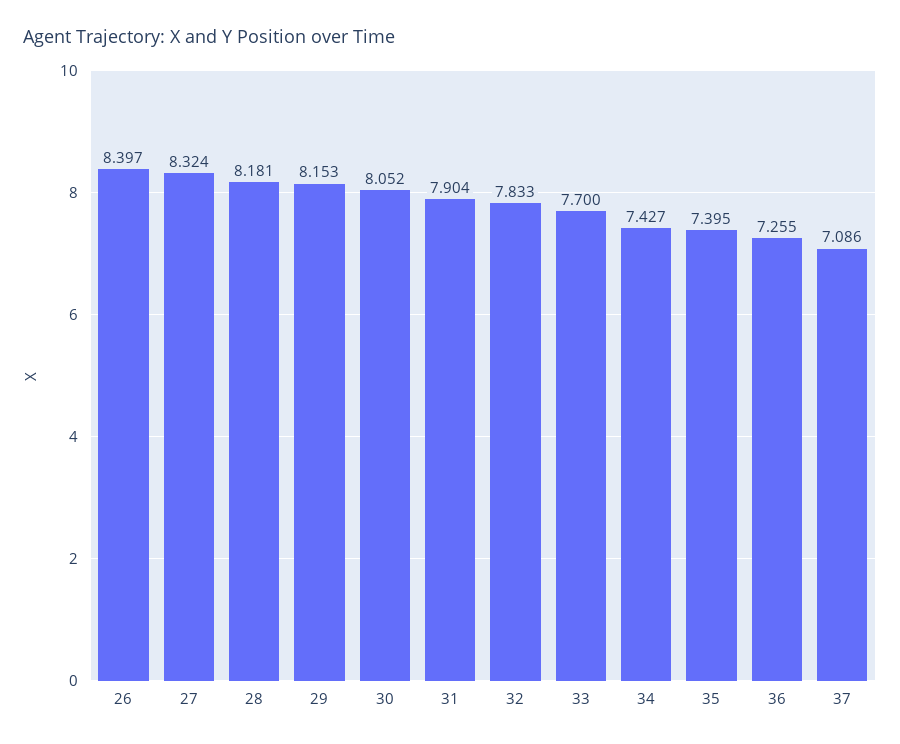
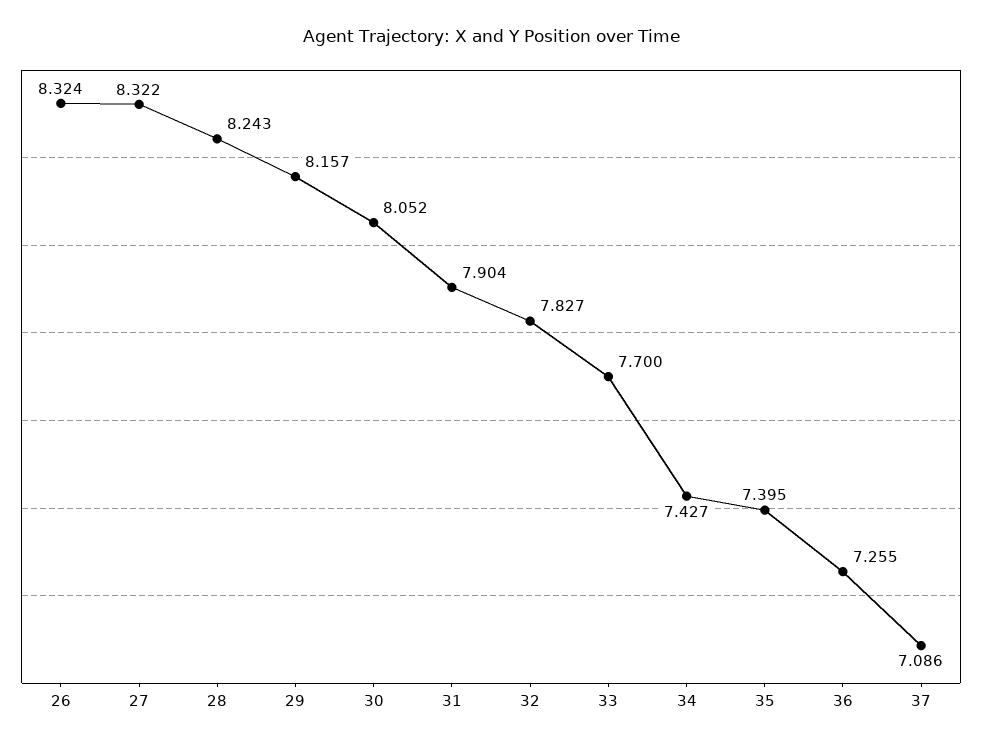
26: 8.397 -> 8.324
27: 8.324 -> 8.322
28: 8.181 -> 8.243
29: 8.153 -> 8.157
32: 7.833 -> 7.827

